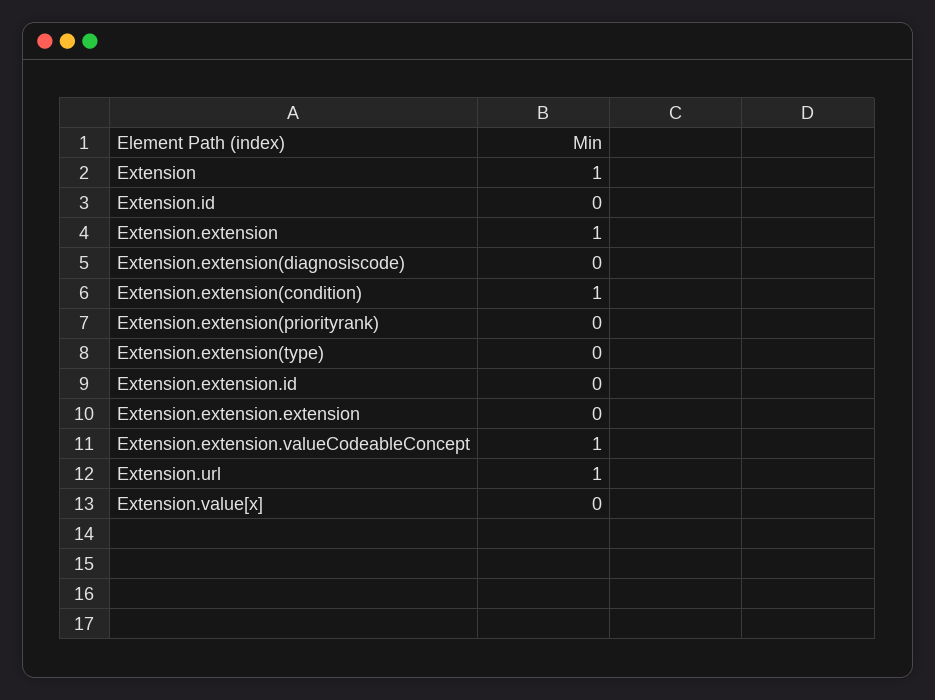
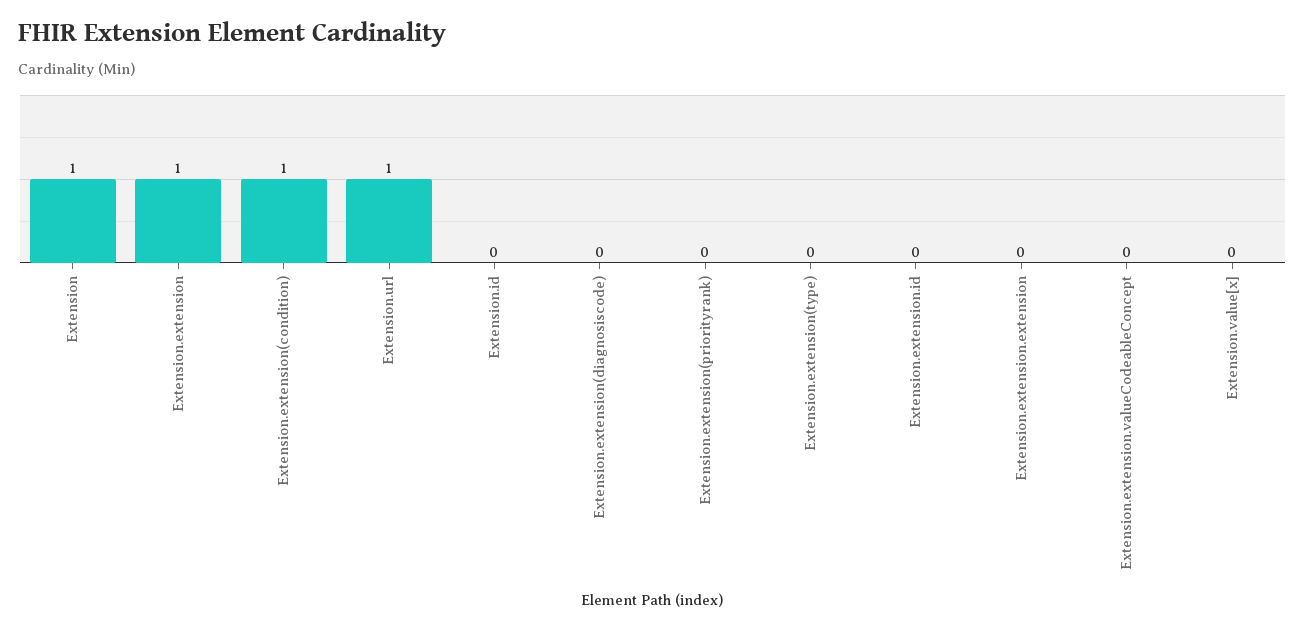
Extension.extension.valueCodeableConcept: 1 -> 0

